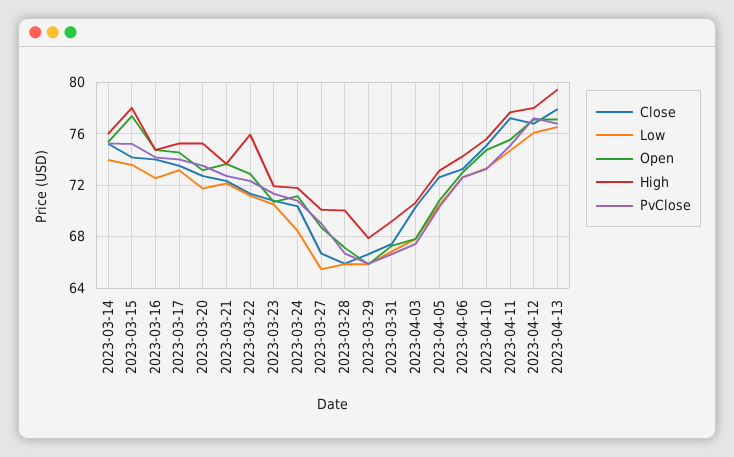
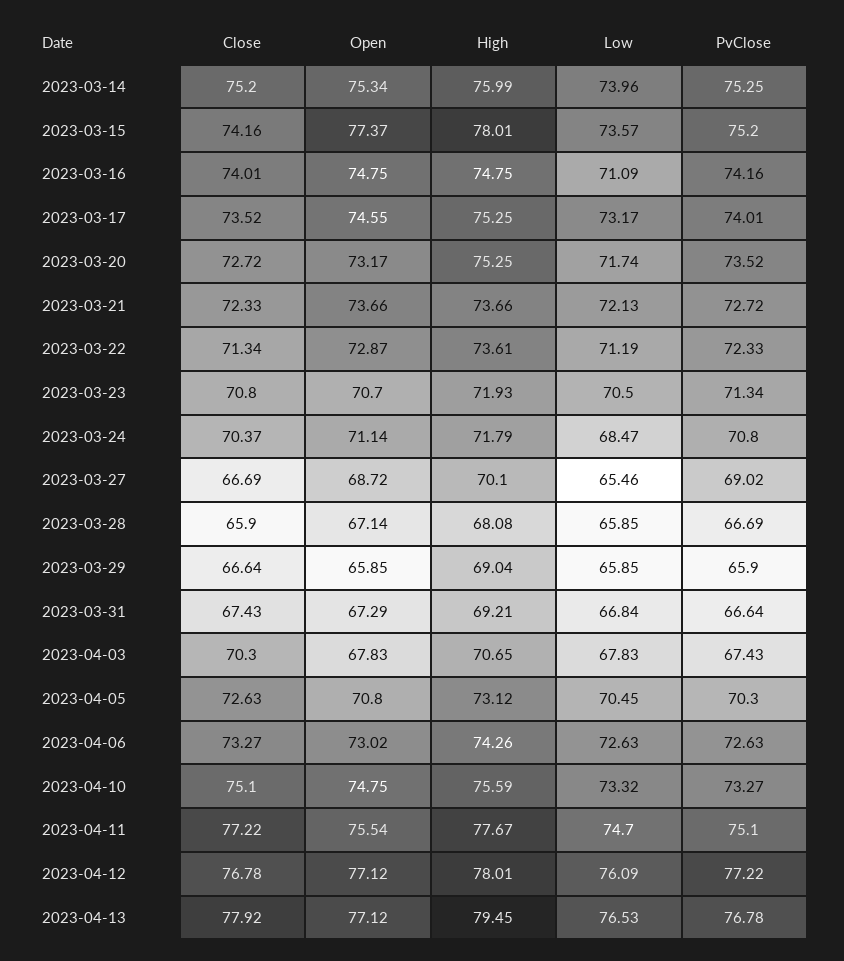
Low, 2023-03-16: 72.5 -> 71.09
High, 2023-03-22: 76 -> 73.61
High, 2023-03-28: 70 -> 68.08
High, 2023-03-29: 68 -> 69.04

